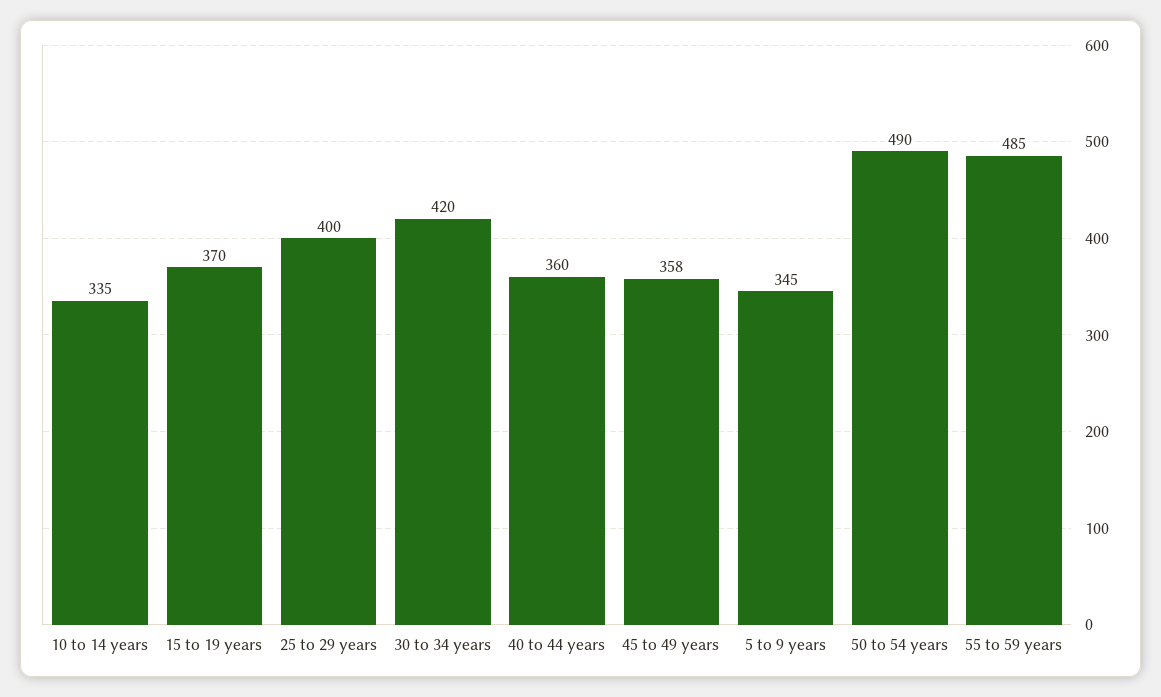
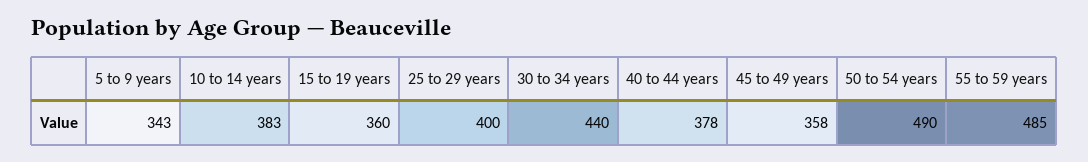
10 to 14 years: 335 -> 383
15 to 19 years: 370 -> 360
30 to 34 years: 420 -> 440
40 to 44 years: 360 -> 378
5 to 9 years: 345 -> 343

